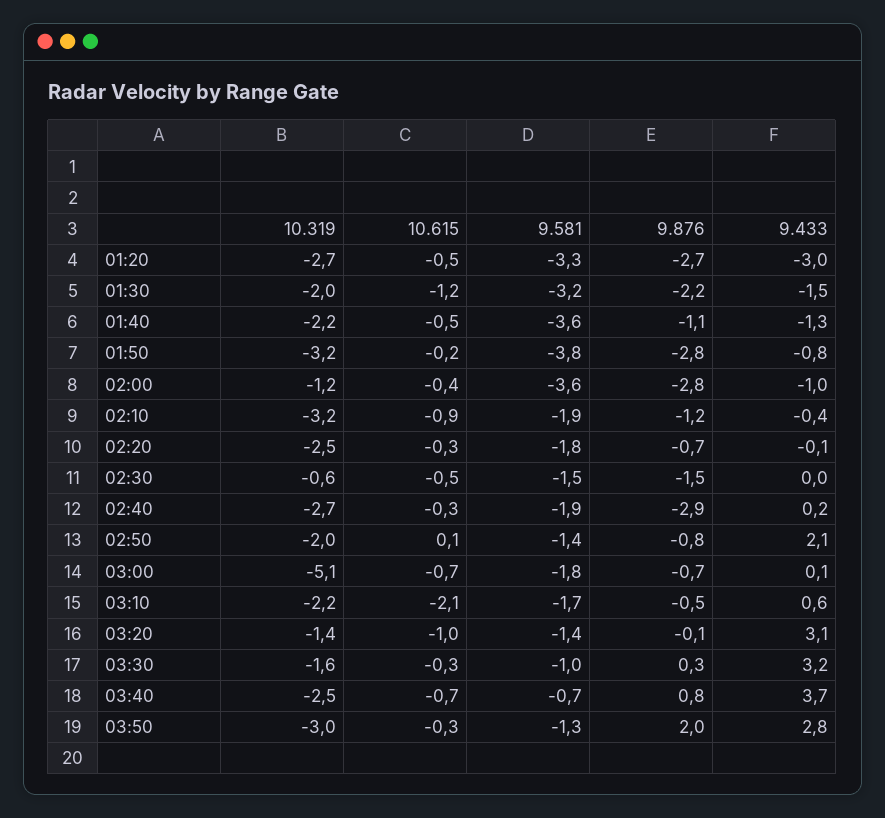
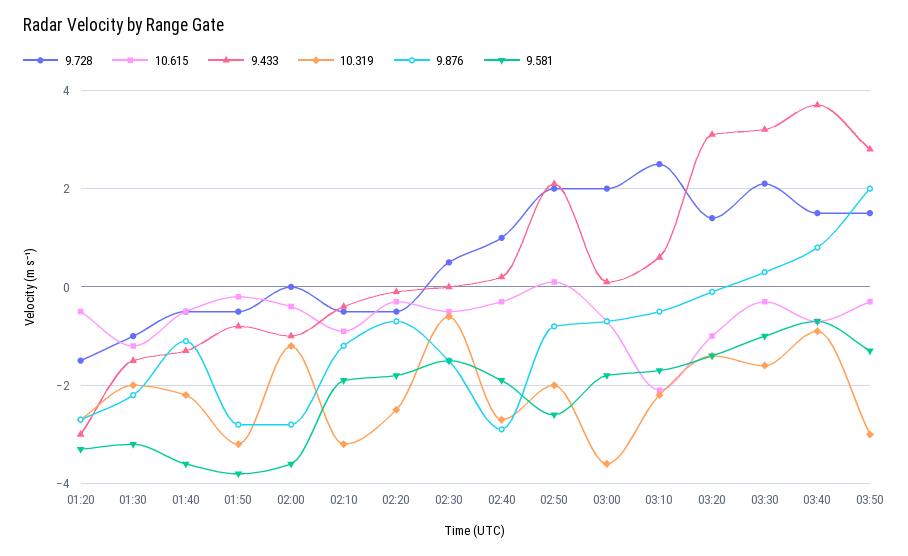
9.581, 02:50: -1.4 -> -2.5
10.319, 03:00: -5.1 -> -3.5
10.319, 03:40: -2.5 -> -1
9.728, 01:20: none -> -1.5
9.728, 01:30: none -> -1
9.728, 01:40: none -> -0.5
9.728, 01:50: none -> -0.5
9.728, 02:00: none -> 0
9.728, 02:10: none -> -0.5
9.728, 02:20: none -> -0.5
9.728, 02:30: none -> 0.5
9.728, 02:40: none -> 1
9.728, 02:50: none -> 2
9.728, 03:00: none -> 2
9.728, 03:10: none -> 2.5
9.728, 03:20: none -> 1.5
9.728, 03:30: none -> 2
9.728, 03:40: none -> 1.5
9.728, 03:50: none -> 1.5

